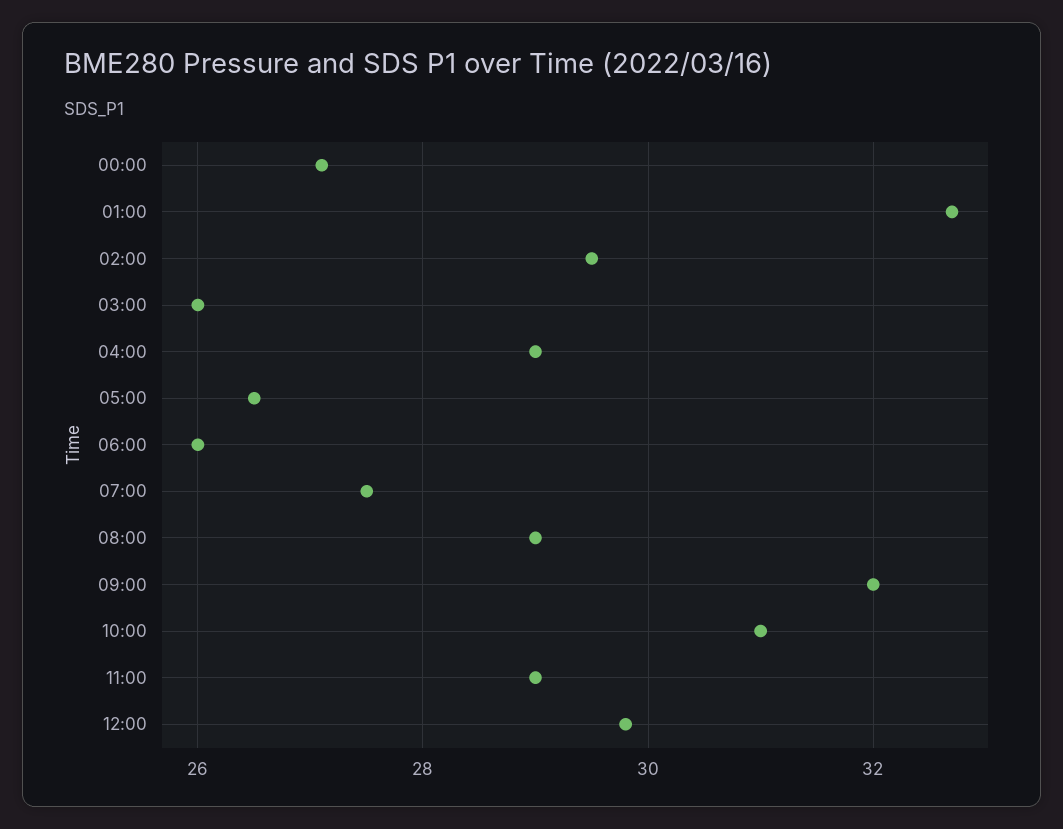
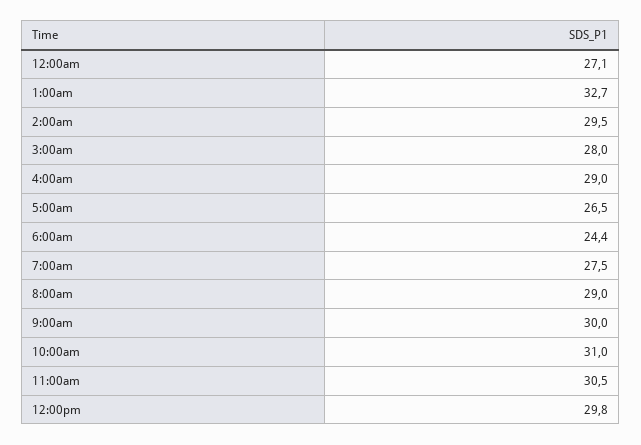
03:00: 26 -> 28
06:00: 26 -> 24.4
09:00: 32 -> 30
11:00: 29 -> 30.5

